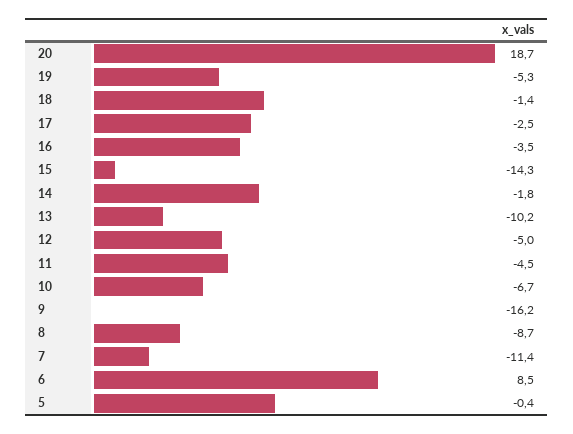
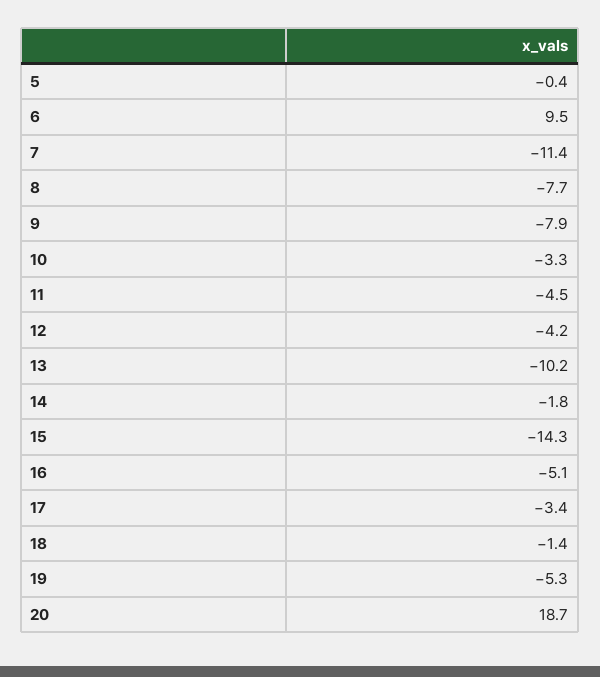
17: -2.5 -> -3.4
16: -3.5 -> -5.1
12: -5 -> -4.2
10: -6.7 -> -3.3
9: -16.2 -> -7.9
8: -8.7 -> -7.7
6: 8.5 -> 9.5

